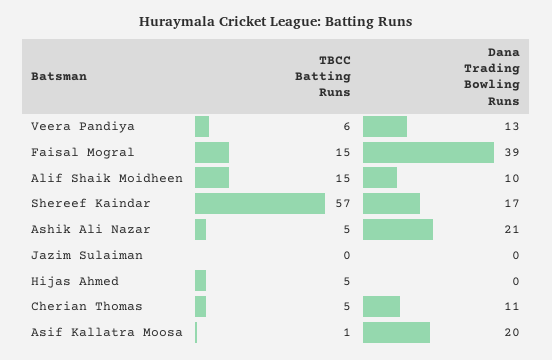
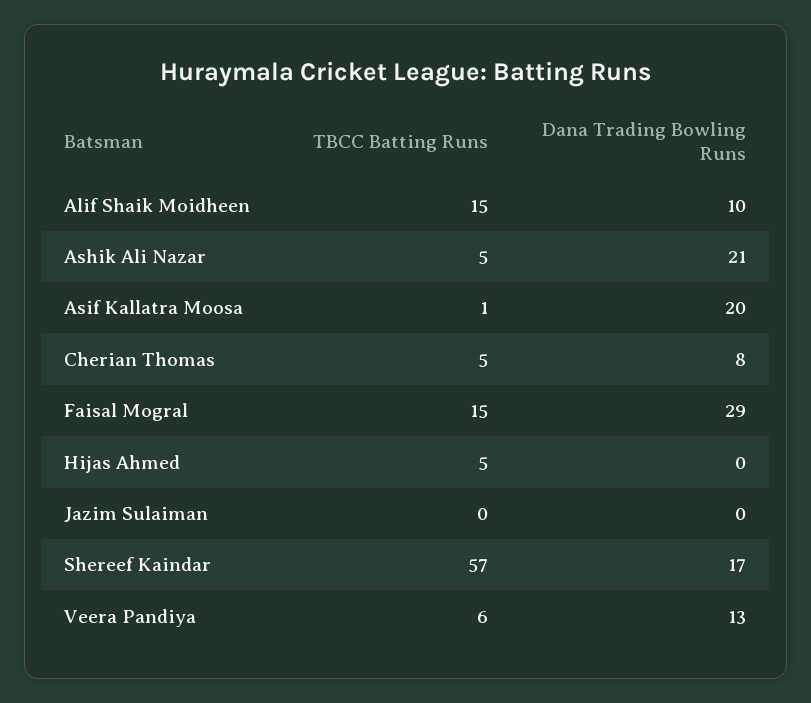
Dana Trading Bowling Runs, Faisal Mogral: 39 -> 29
Dana Trading Bowling Runs, Cherian Thomas: 11 -> 8

